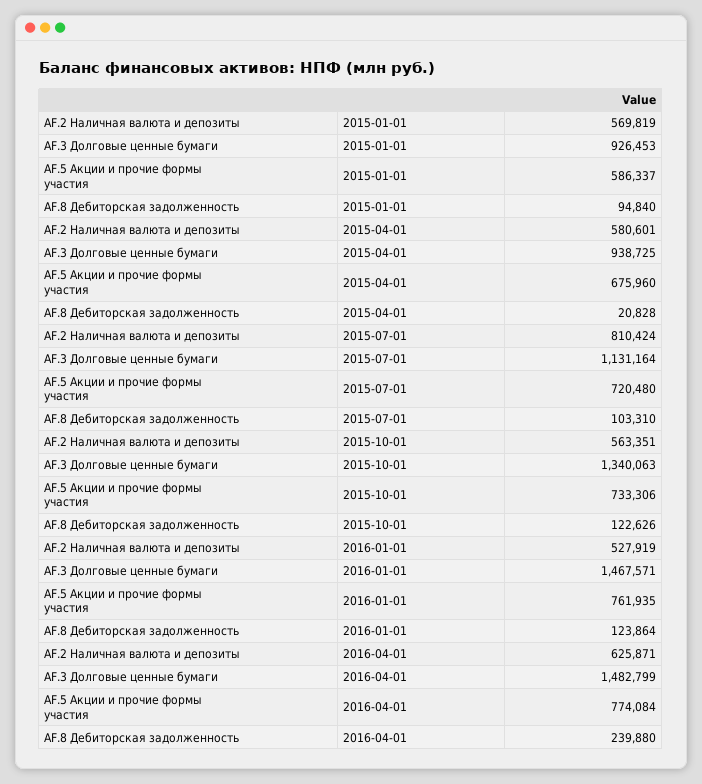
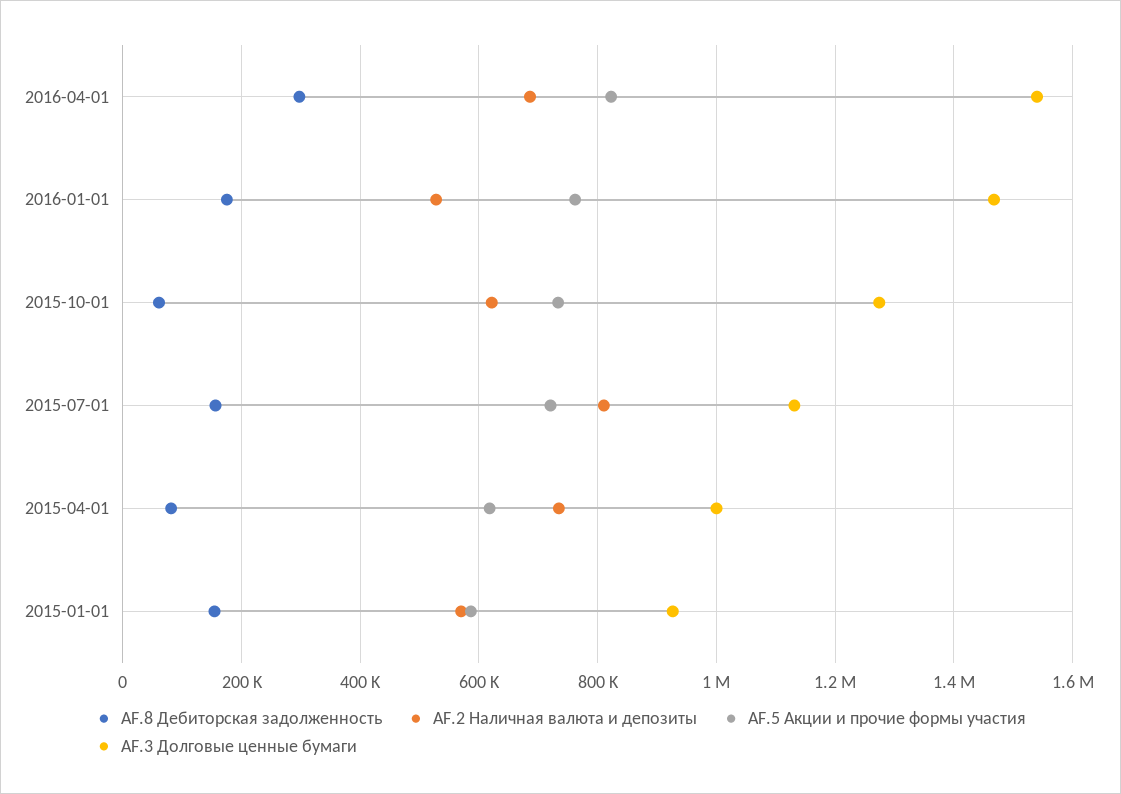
AF.8 Дебиторская задолженность, 2015-01-01: 94840 -> 160000
AF.2 Наличная валюта и депозиты, 2015-04-01: 580601 -> 740000
AF.3 Долговые ценные бумаги, 2015-04-01: 938725 -> 1000000
AF.5 Акции и прочие формы участия, 2015-04-01: 675960 -> 620000
AF.8 Дебиторская задолженность, 2015-04-01: 20828 -> 80000
AF.8 Дебиторская задолженность, 2015-07-01: 103310 -> 160000
AF.2 Наличная валюта и депозиты, 2015-10-01: 563351 -> 620000
AF.3 Долговые ценные бумаги, 2015-10-01: 1340063 -> 1280000
AF.8 Дебиторская задолженность, 2015-10-01: 122626 -> 60000
AF.8 Дебиторская задолженность, 2016-01-01: 123864 -> 180000
AF.2 Наличная валюта и депозиты, 2016-04-01: 625871 -> 680000
AF.3 Долговые ценные бумаги, 2016-04-01: 1482799 -> 1540000
AF.5 Акции и прочие формы участия, 2016-04-01: 774084 -> 820000
AF.8 Дебиторская задолженность, 2016-04-01: 239880 -> 300000

